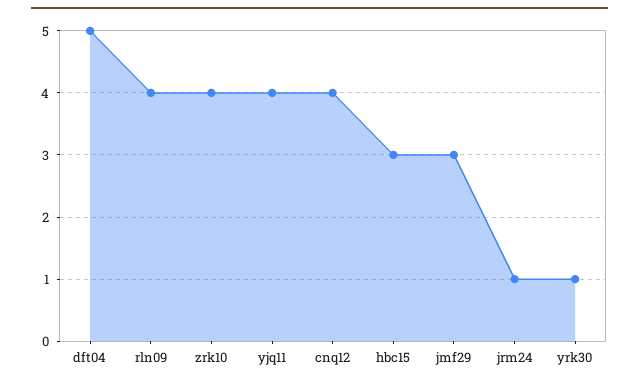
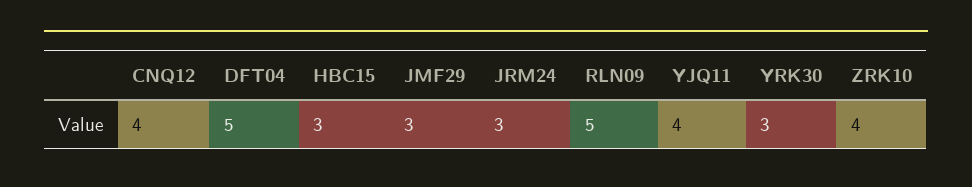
rln09: 4 -> 5
jrm24: 1 -> 3
yrk30: 1 -> 3

